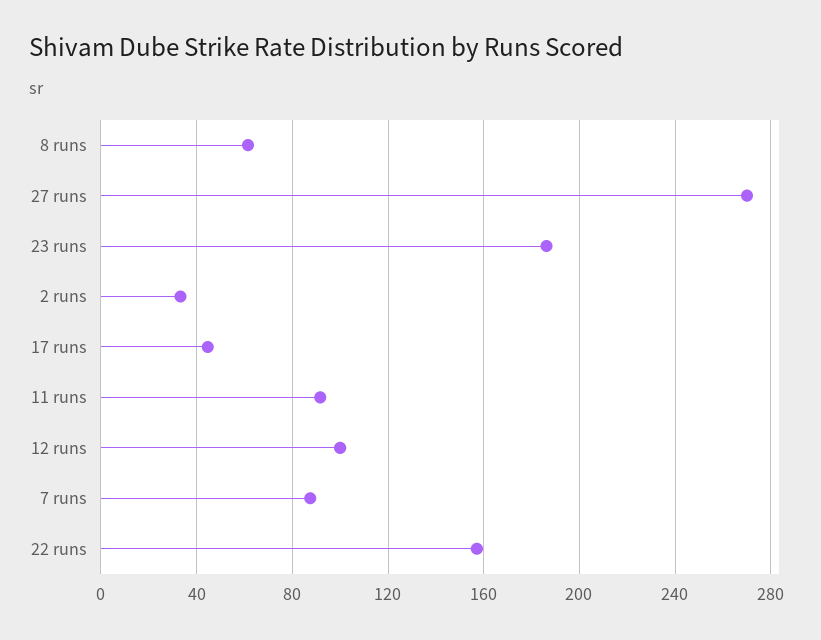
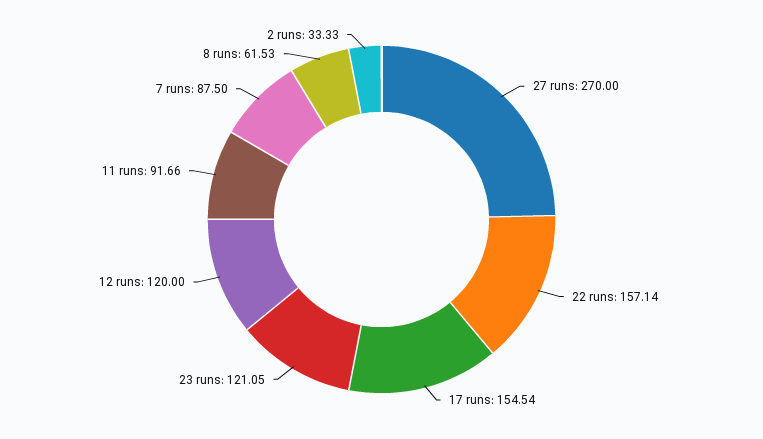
23 runs: 185 -> 121.05
17 runs: 45 -> 154.54
12 runs: 100 -> 120

